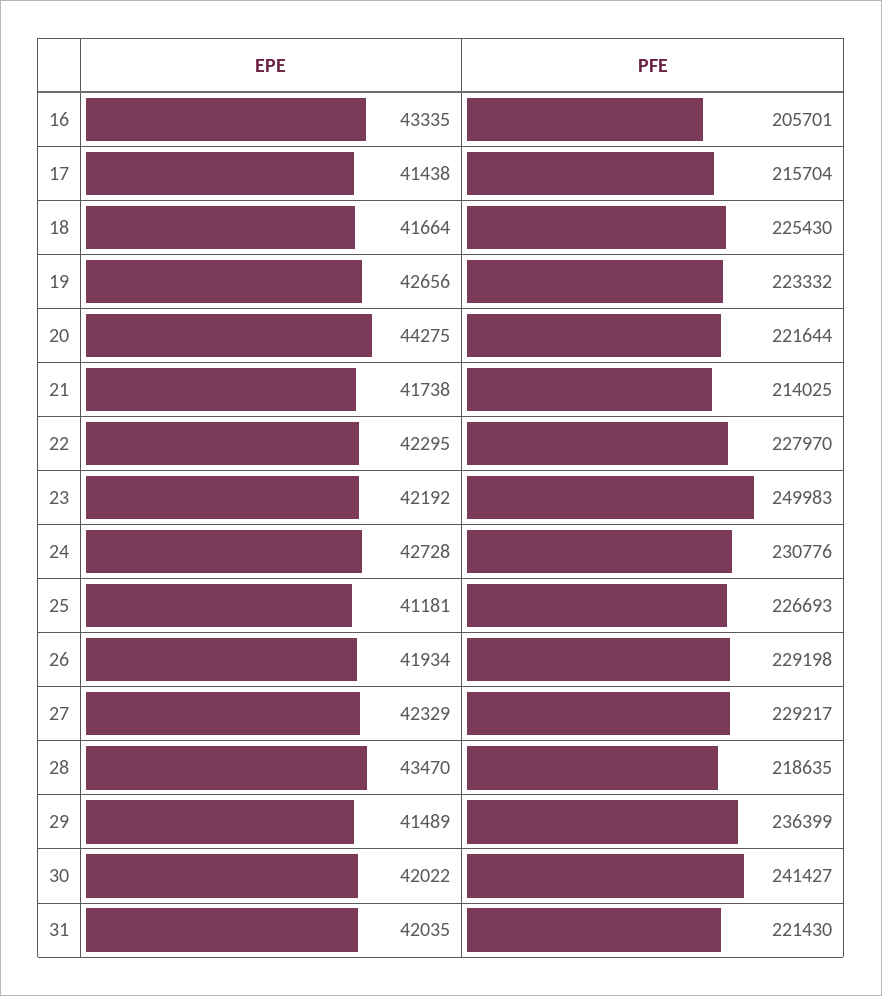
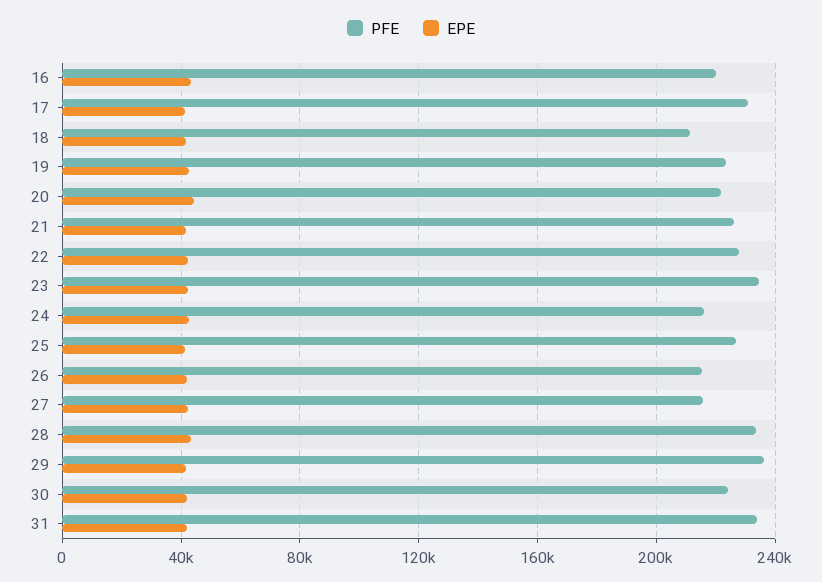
PFE, 16: 205701 -> 220000
PFE, 17: 215704 -> 230000
PFE, 18: 225430 -> 210000
PFE, 21: 214025 -> 225000
PFE, 23: 249983 -> 235000
PFE, 24: 230776 -> 215000
PFE, 26: 229198 -> 215000
PFE, 27: 229217 -> 215000
PFE, 28: 218635 -> 235000
PFE, 30: 241427 -> 225000
PFE, 31: 221430 -> 235000

